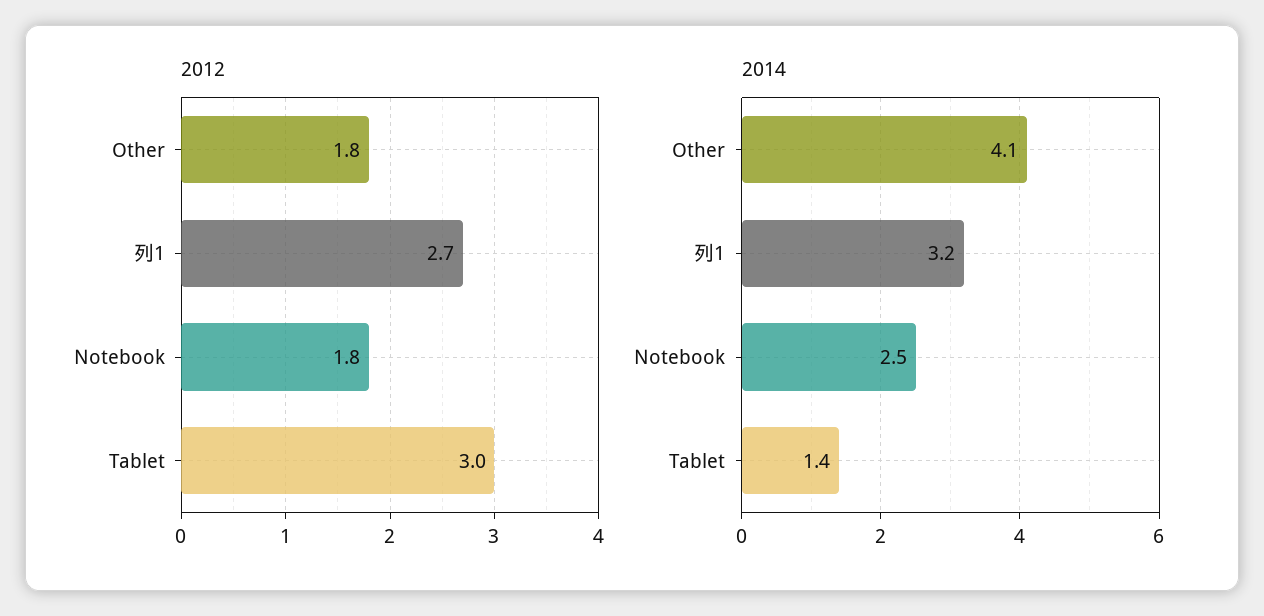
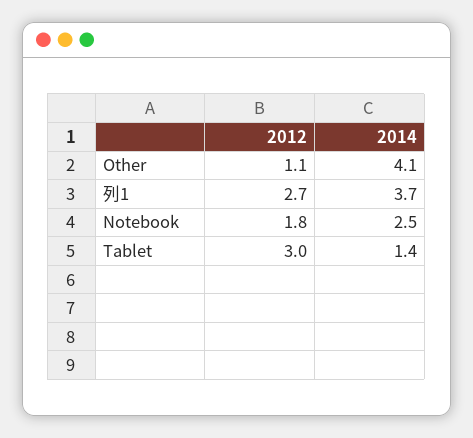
2012, Other: 1.8 -> 1.1
2014, 列1: 3.2 -> 3.7

